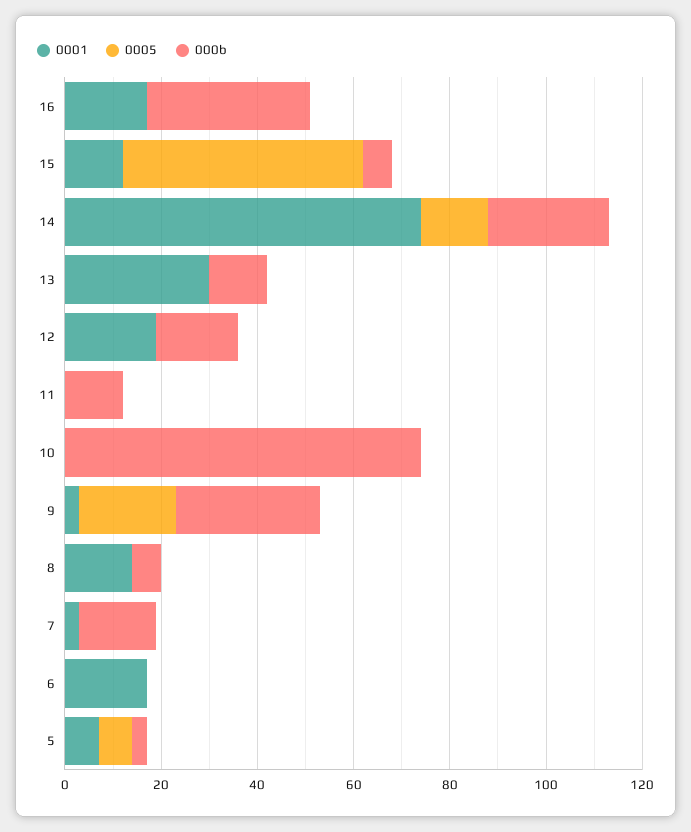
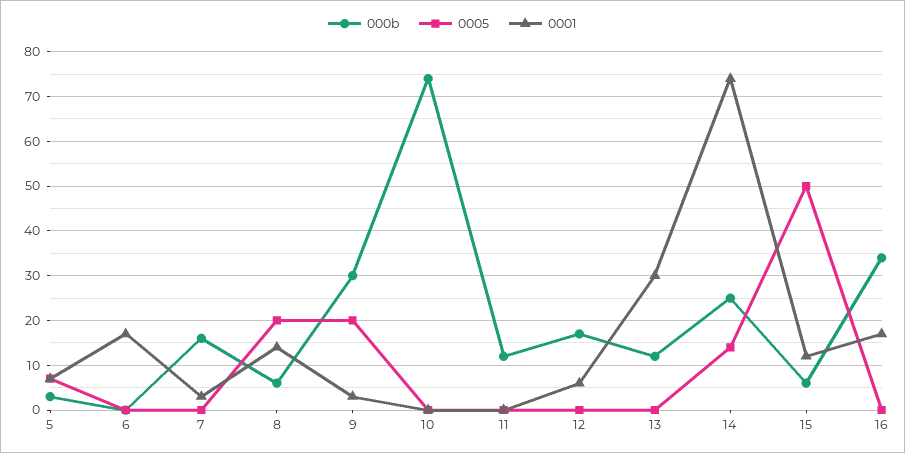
0001, 12: 20 -> 5
0005, 8: 0 -> 20

